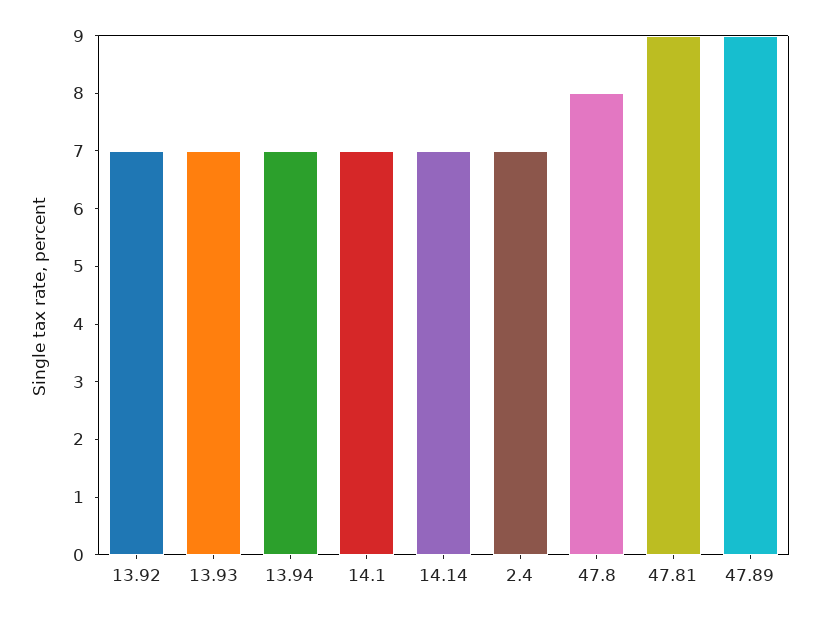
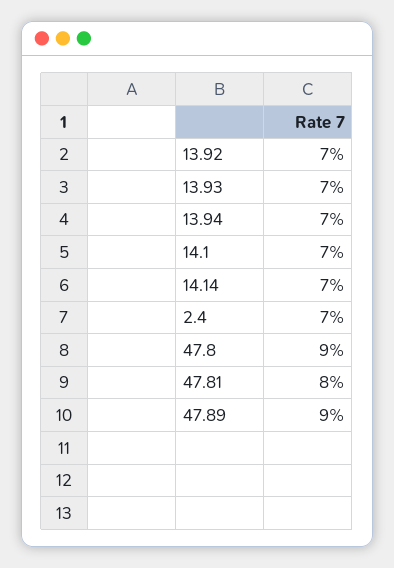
47.8: 8 -> 9
47.81: 9 -> 8

